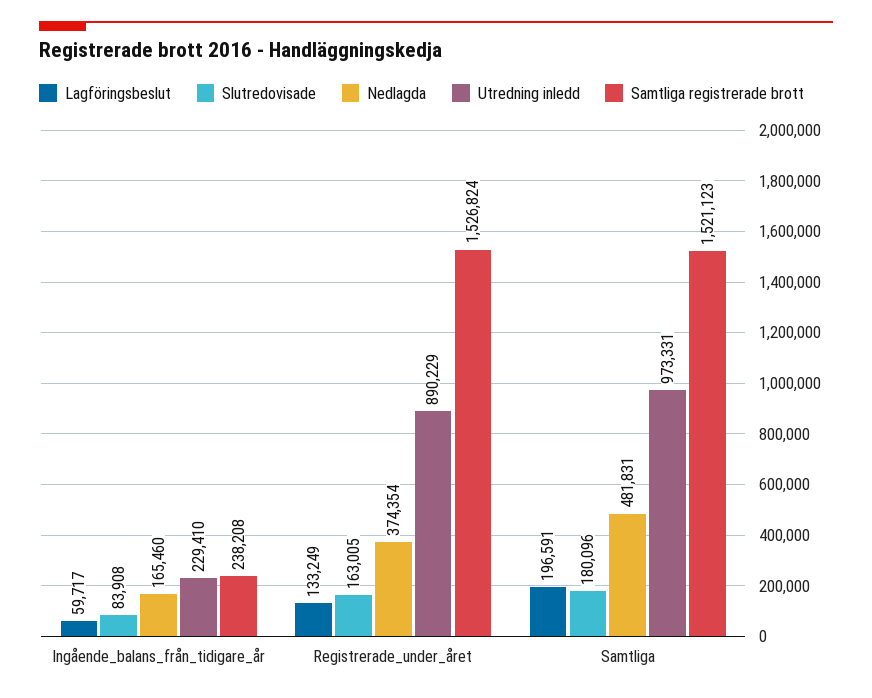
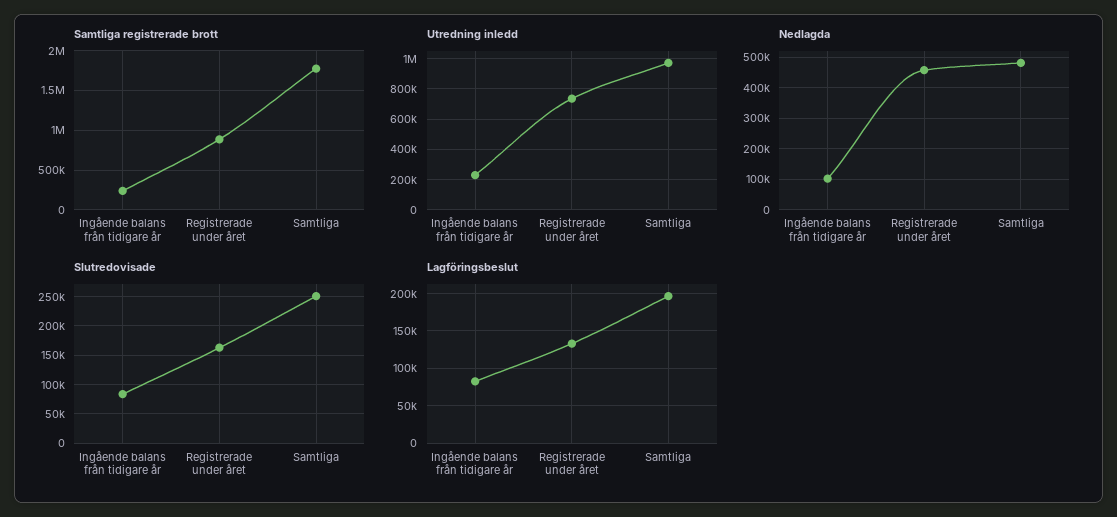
Lagföringsbeslut, Ingående_balans_från_tidigare_år: 59717 -> 80000
Nedlagda, Ingående_balans_från_tidigare_år: 165460 -> 100000
Nedlagda, Registrerade_under_året: 374354 -> 460000
Utredning inledd, Registrerade_under_året: 890229 -> 750000
Samtliga registrerade brott, Registrerade_under_året: 1526824 -> 900000
Slutredovisade, Samtliga: 180096 -> 250000
Samtliga registrerade brott, Samtliga: 1521123 -> 1800000

